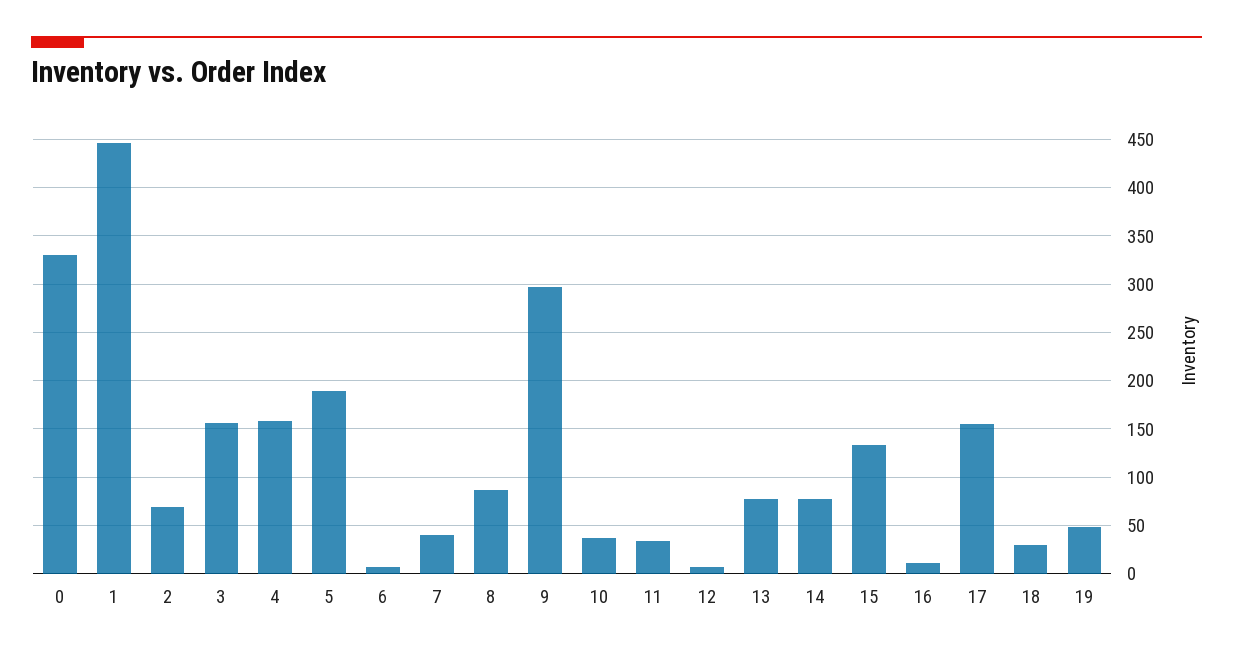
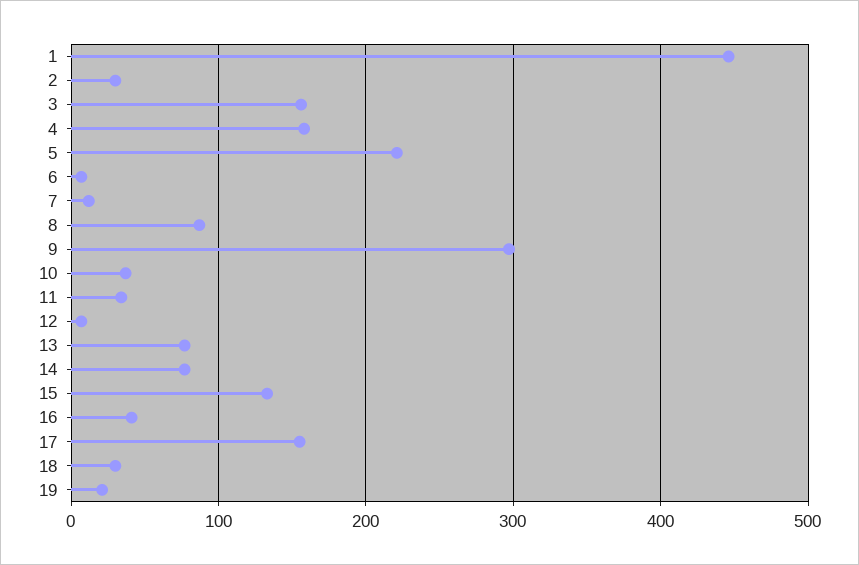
0: 330 -> none
2: 70 -> 30
5: 190 -> 220
7: 40 -> 10
16: 10 -> 40
19: 50 -> 20

